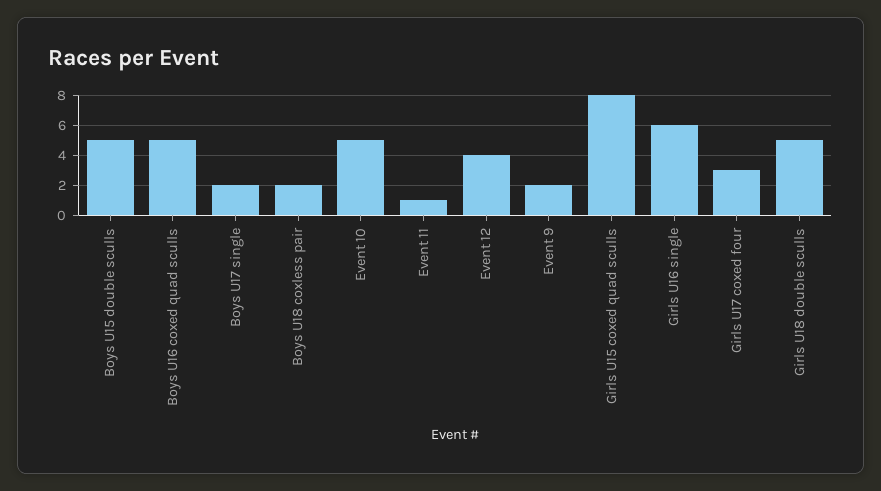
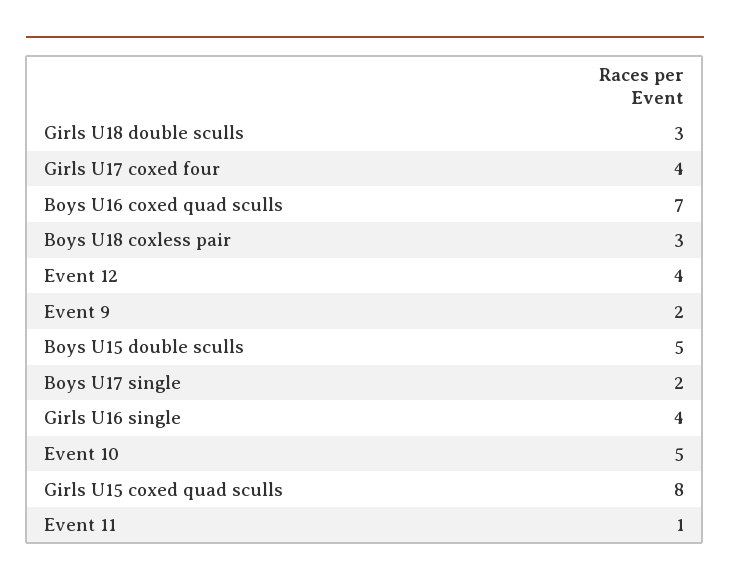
Boys U16 coxed quad sculls: 5 -> 7
Boys U18 coxless pair: 2 -> 3
Girls U16 single: 6 -> 4
Girls U17 coxed four: 3 -> 4
Girls U18 double sculls: 5 -> 3

